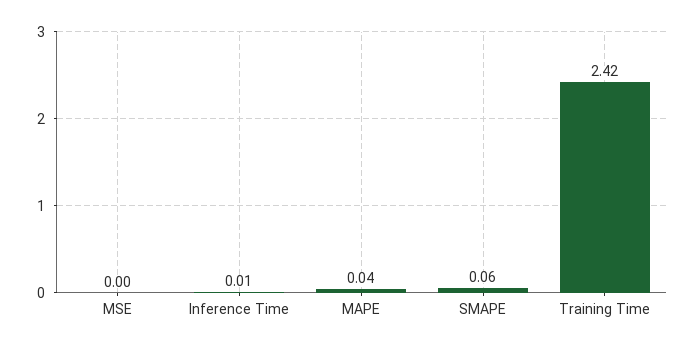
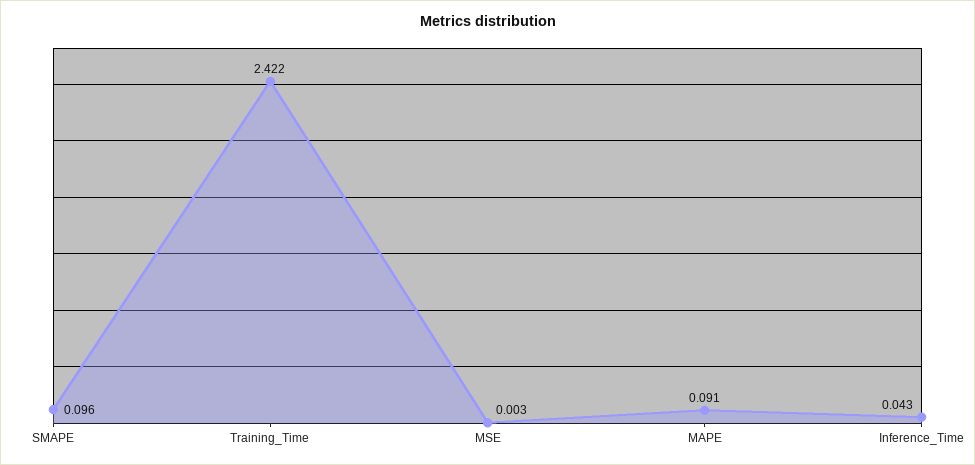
Inference Time: 0.01 -> 0.043
MAPE: 0.04 -> 0.091
SMAPE: 0.06 -> 0.096

